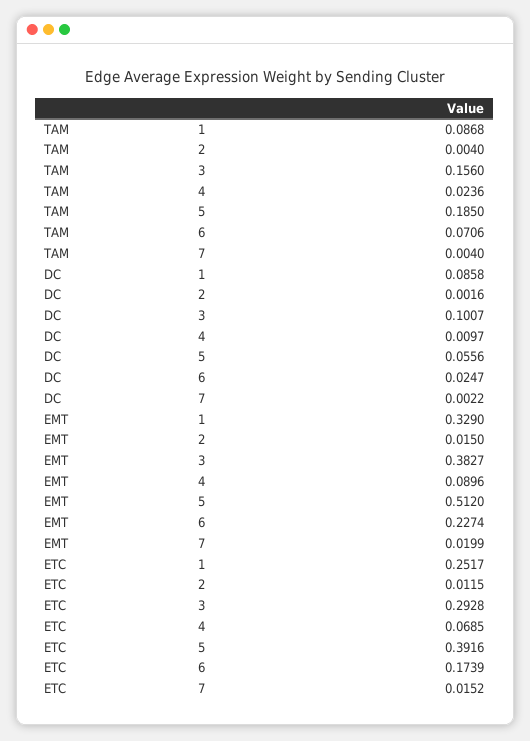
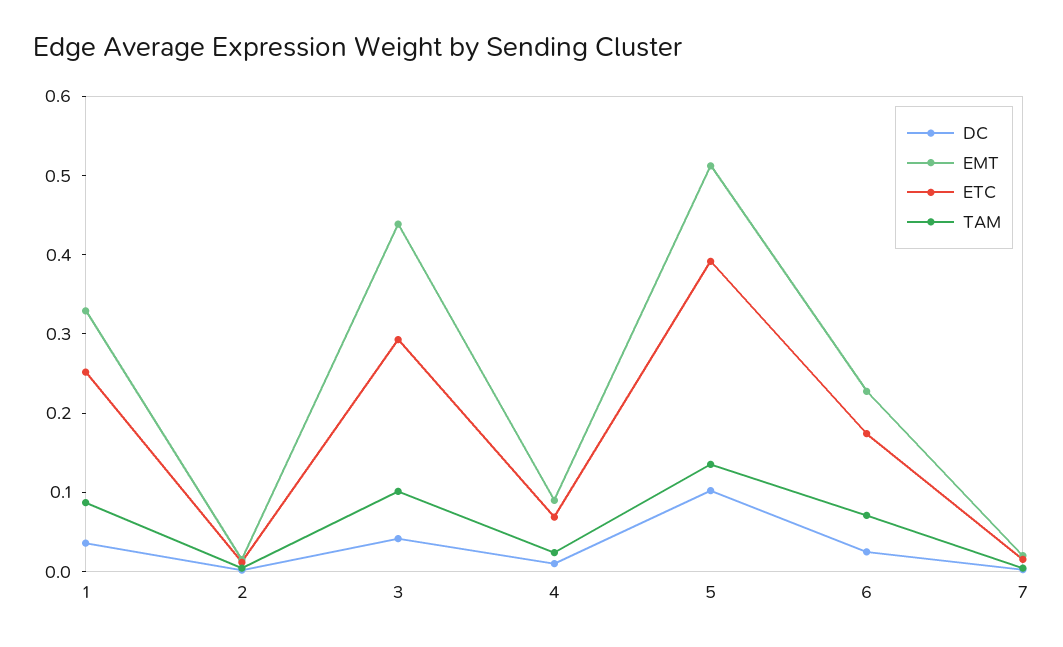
TAM, 3: 0.156 -> 0.1
TAM, 5: 0.185 -> 0.14
DC, 1: 0.0858 -> 0.04
DC, 3: 0.1007 -> 0.04
DC, 5: 0.0556 -> 0.1
EMT, 3: 0.3827 -> 0.44

